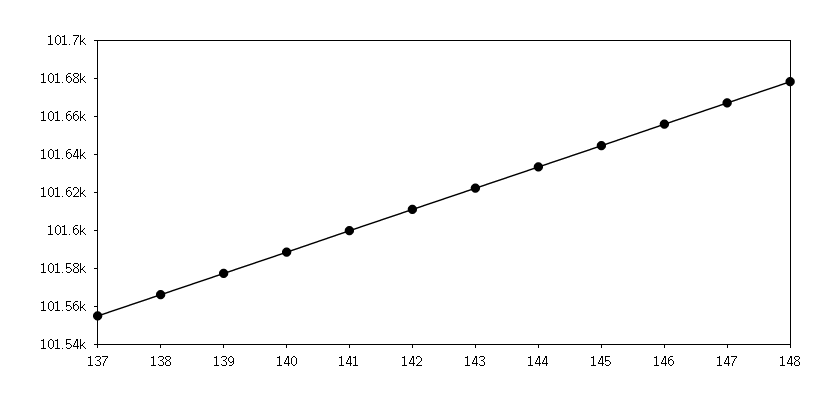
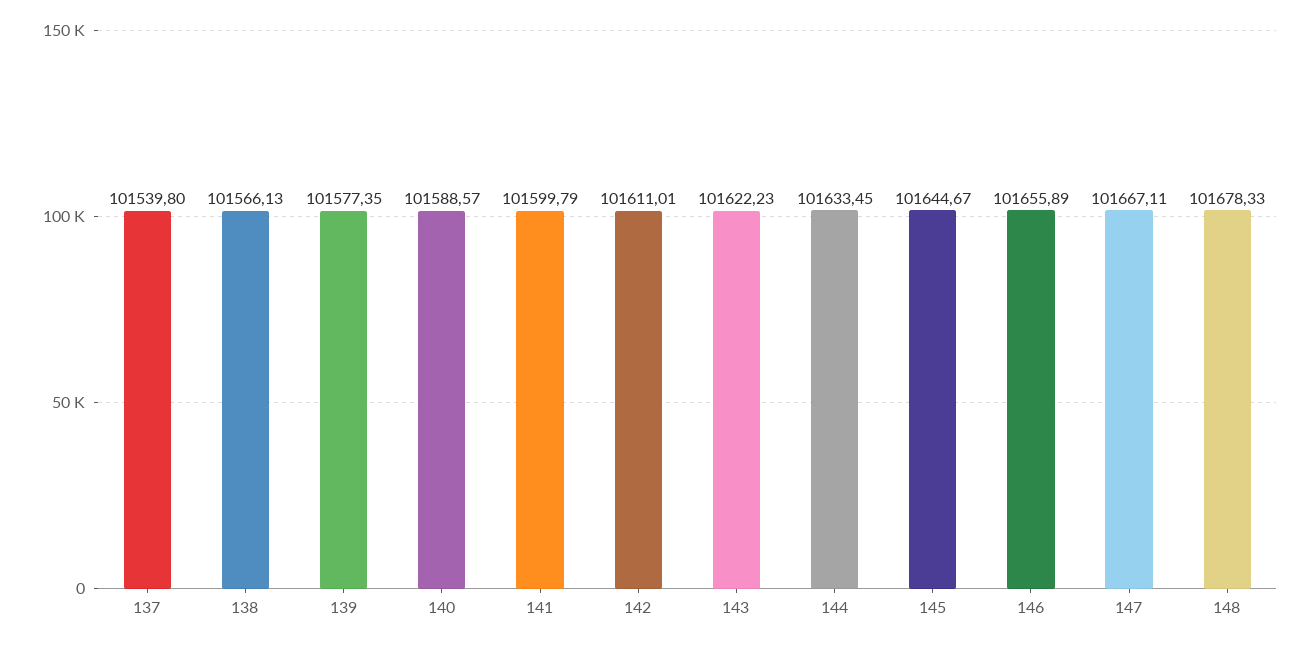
137: 101555 -> 101539.8

